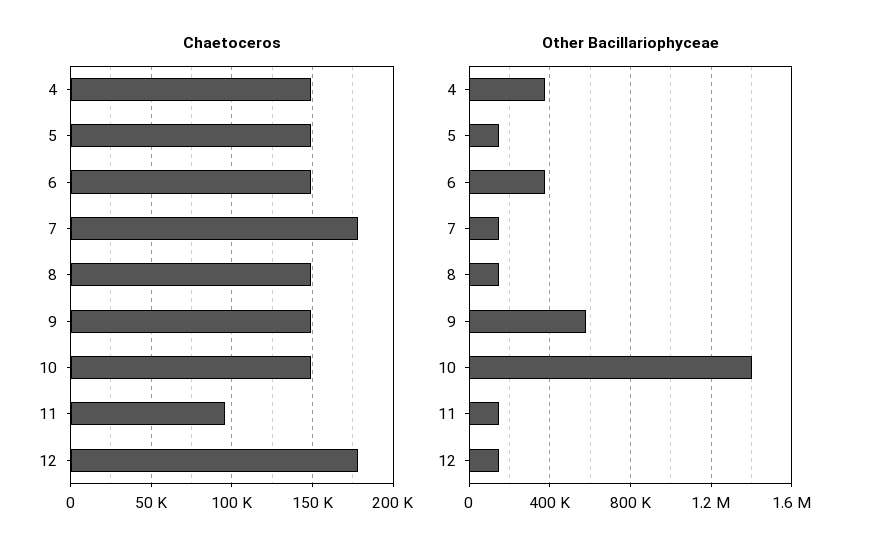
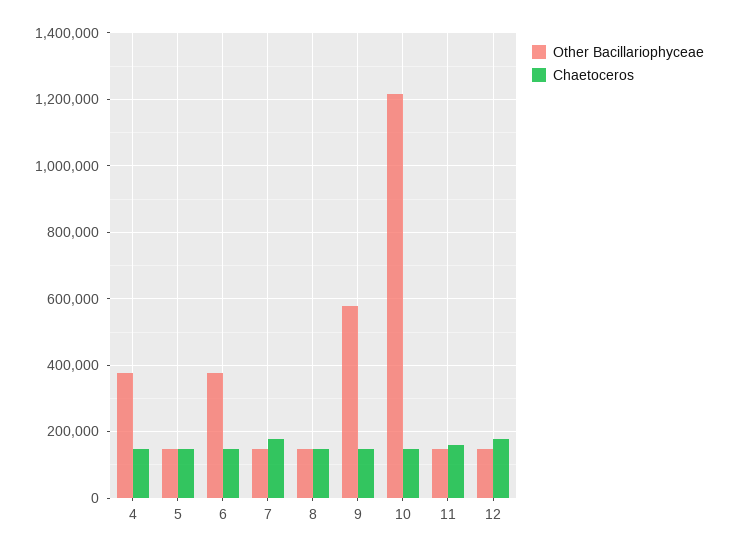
Chaetoceros, 11: 95000 -> 160000
Other Bacillariophyceae, 10: 1400000 -> 1220000

